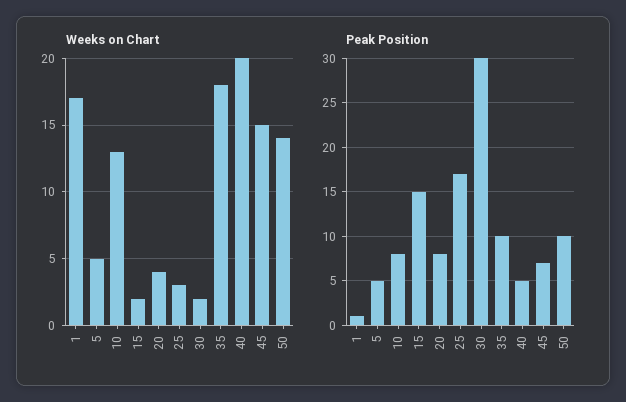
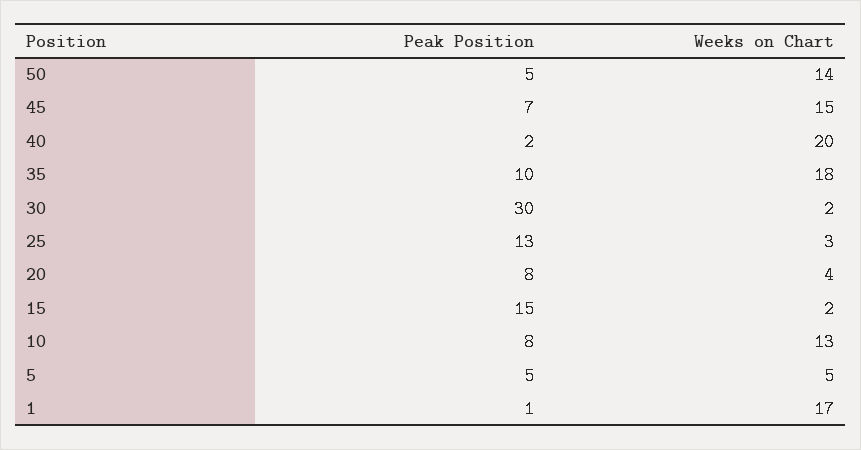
Peak Position, 25: 17 -> 13
Peak Position, 40: 5 -> 2
Peak Position, 50: 10 -> 5

